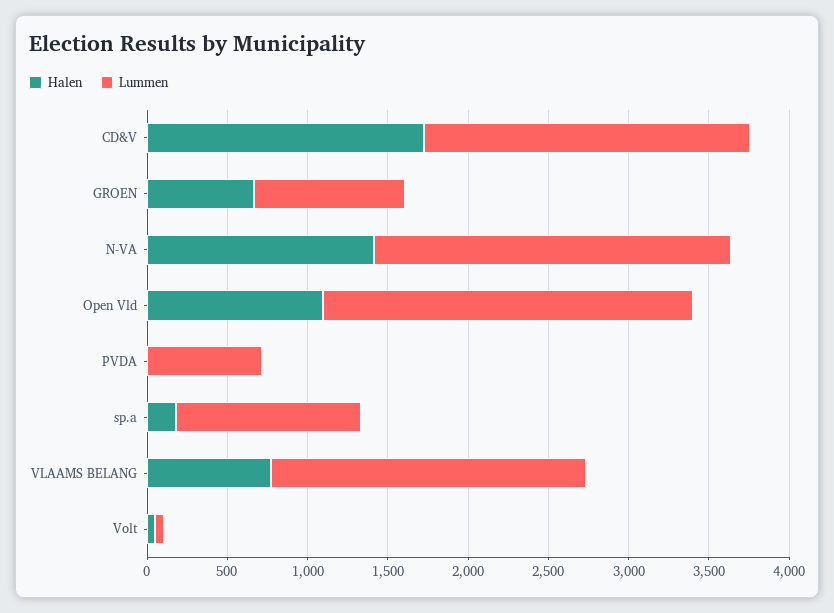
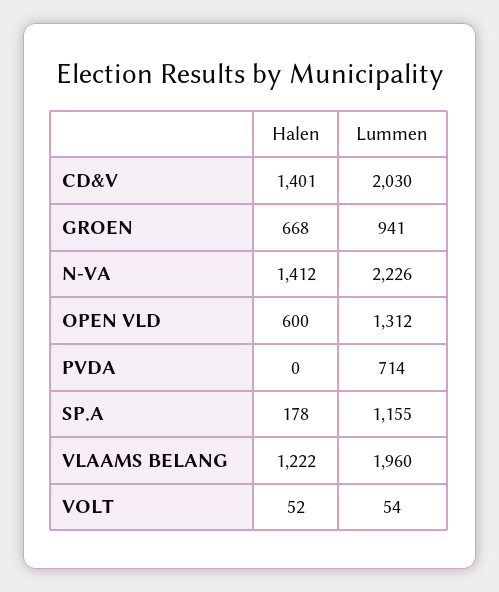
Halen, CD&V: 1700 -> 1401
Halen, Open Vld: 1100 -> 600
Lummen, Open Vld: 2300 -> 1312
Halen, VLAAMS BELANG: 800 -> 1222

